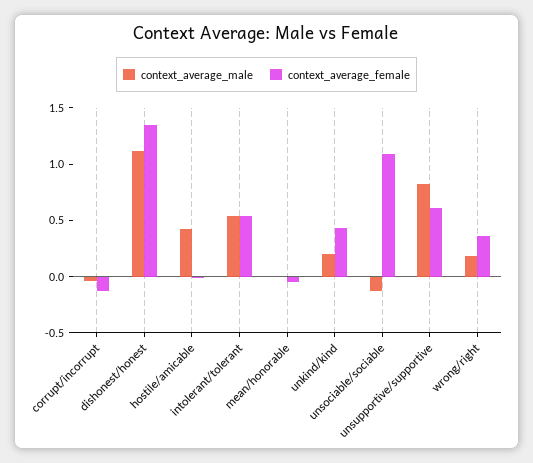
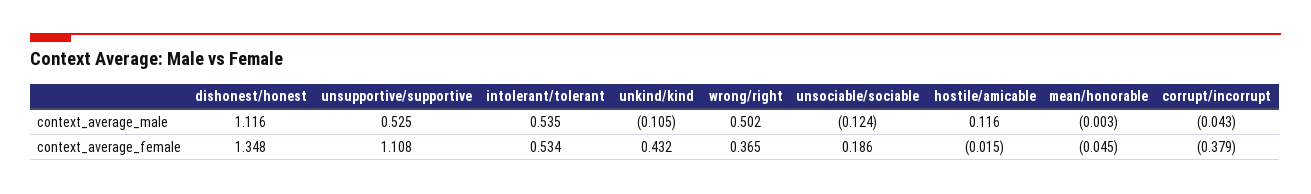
context_average_female, corrupt/incorrupt: -0.1 -> -0.379
context_average_male, hostile/amicable: 0.4 -> 0.116
context_average_male, unkind/kind: 0.2 -> -0.105
context_average_female, unsociable/sociable: 1.1 -> 0.186
context_average_male, unsupportive/supportive: 0.8 -> 0.525
context_average_female, unsupportive/supportive: 0.6 -> 1.108
context_average_male, wrong/right: 0.2 -> 0.502

